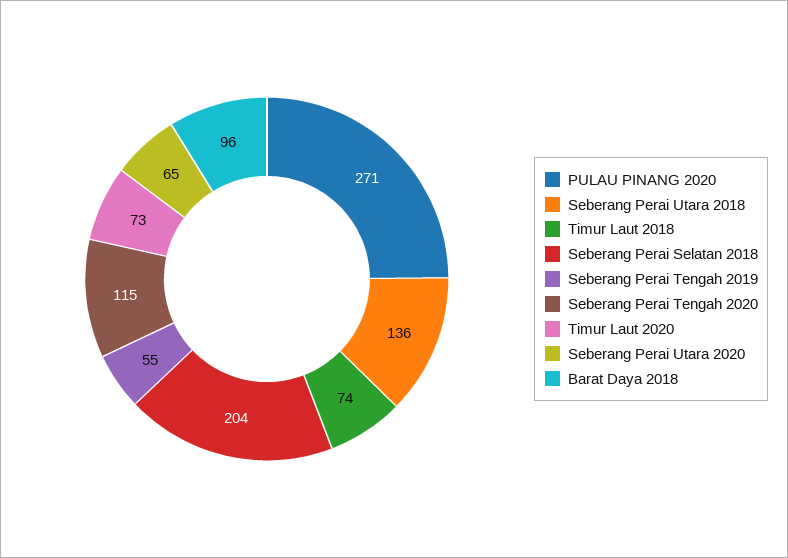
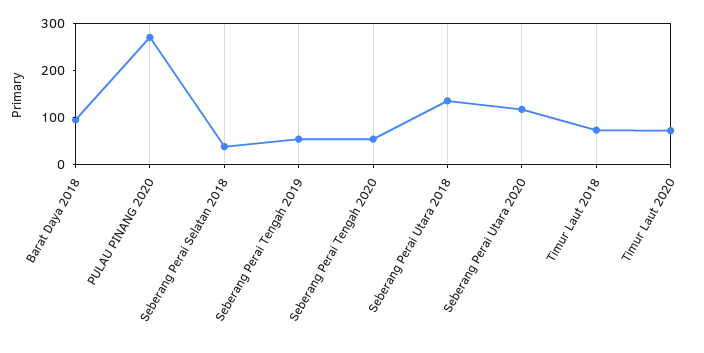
Seberang Perai Selatan 2018: 204 -> 40
Seberang Perai Tengah 2020: 115 -> 60
Seberang Perai Utara 2020: 65 -> 120

